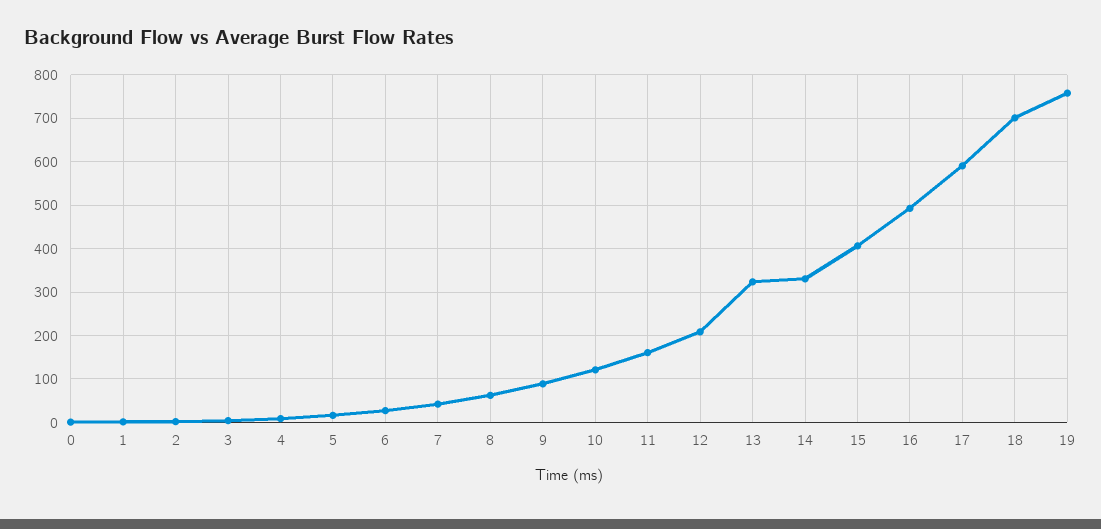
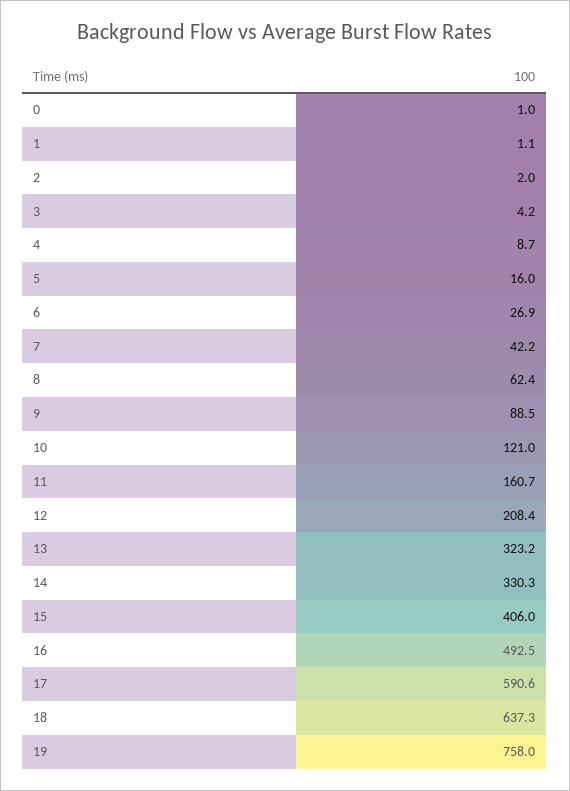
18: 700 -> 637.3

